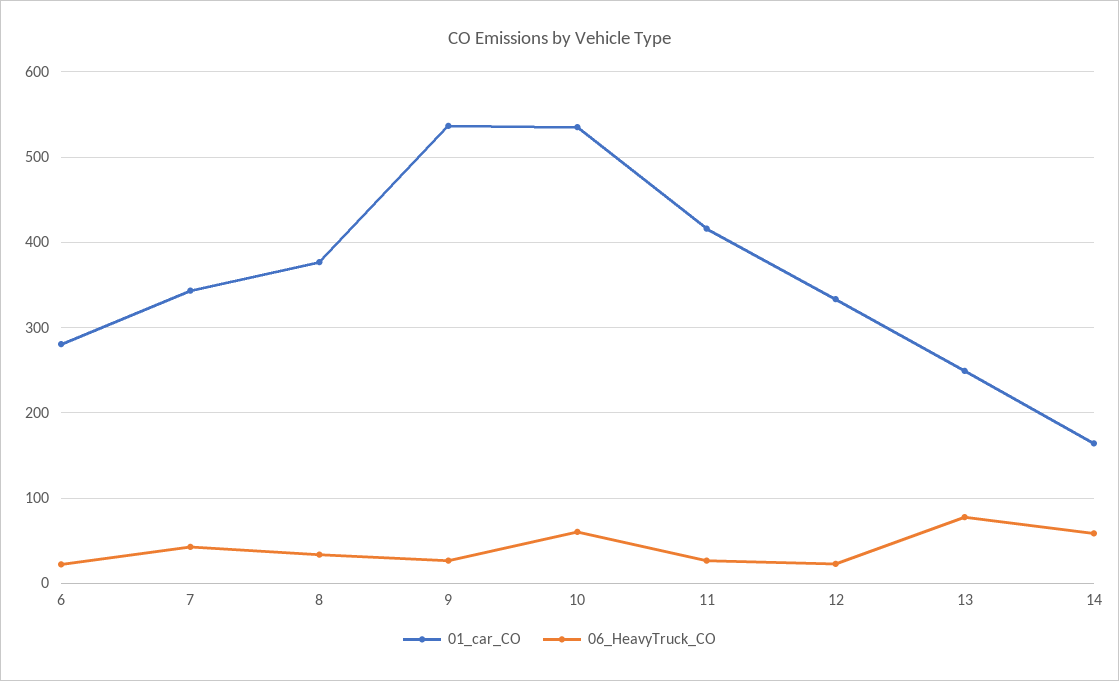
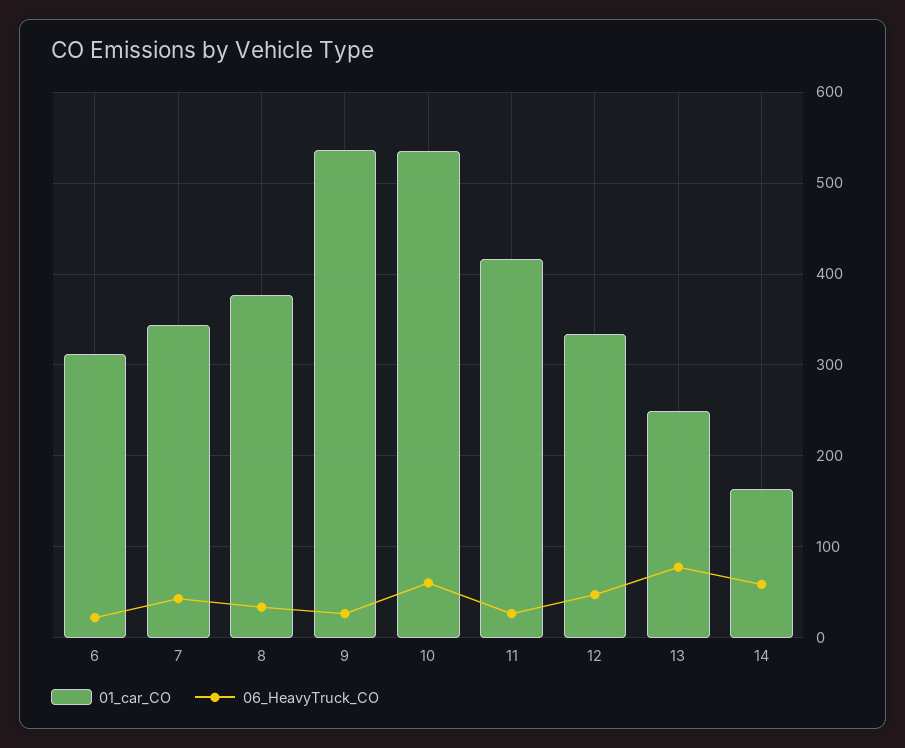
01_car_CO, 6: 280 -> 310
06_HeavyTruck_CO, 12: 20 -> 50

